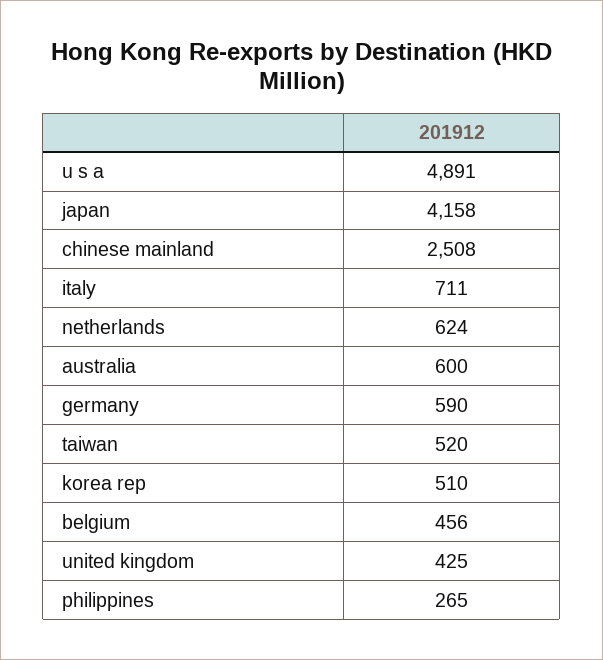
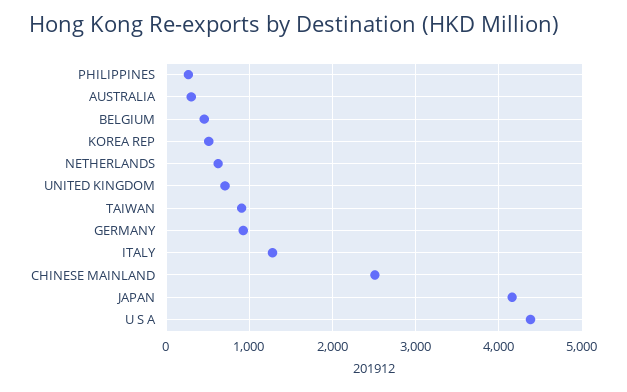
u s a: 4891 -> 4400
italy: 711 -> 1300
australia: 600 -> 300
germany: 590 -> 900
taiwan: 520 -> 900
united kingdom: 425 -> 700

